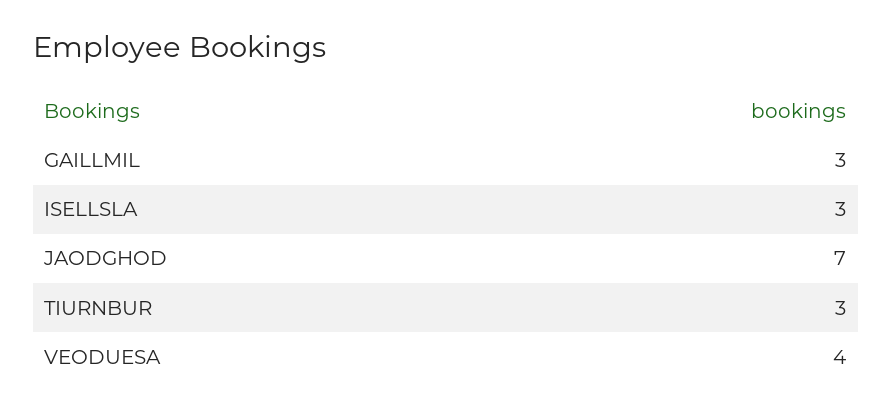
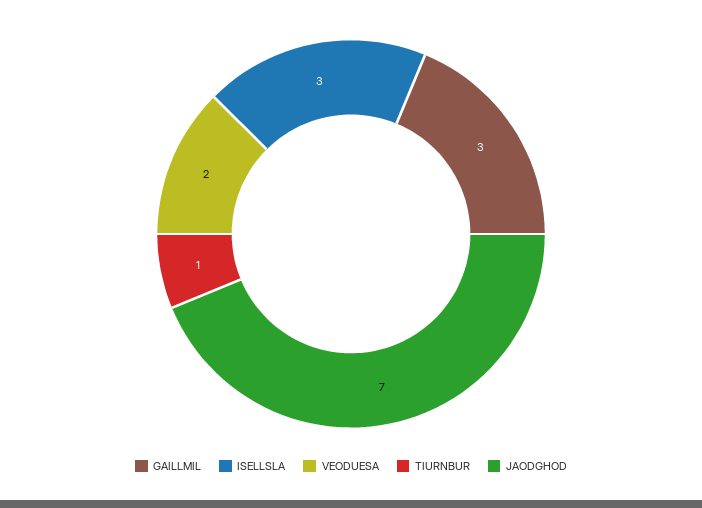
TIURNBUR: 3 -> 1
VEODUESA: 4 -> 2

